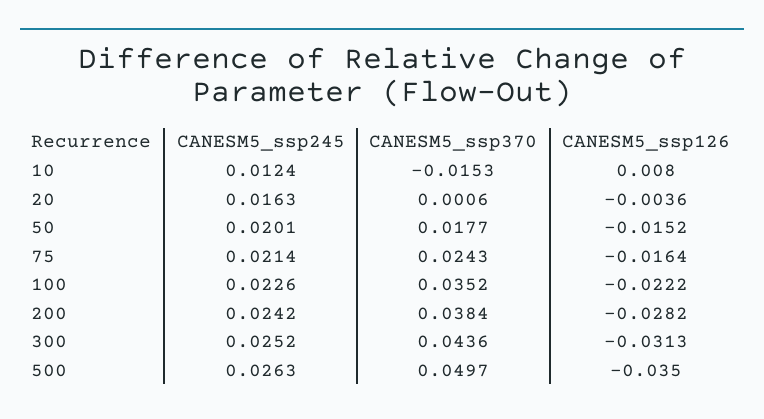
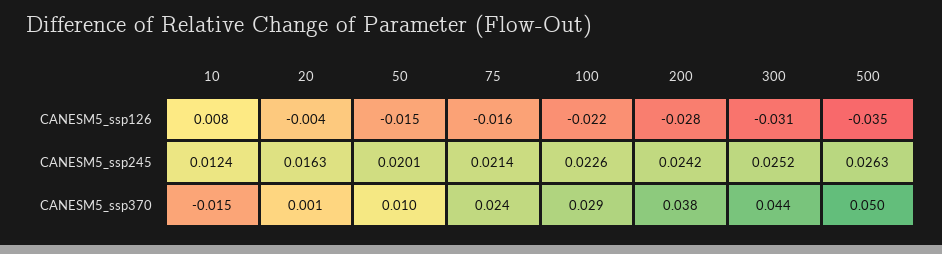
CANESM5_ssp370, 50: 0.0177 -> 0.01
CANESM5_ssp370, 100: 0.0352 -> 0.029

